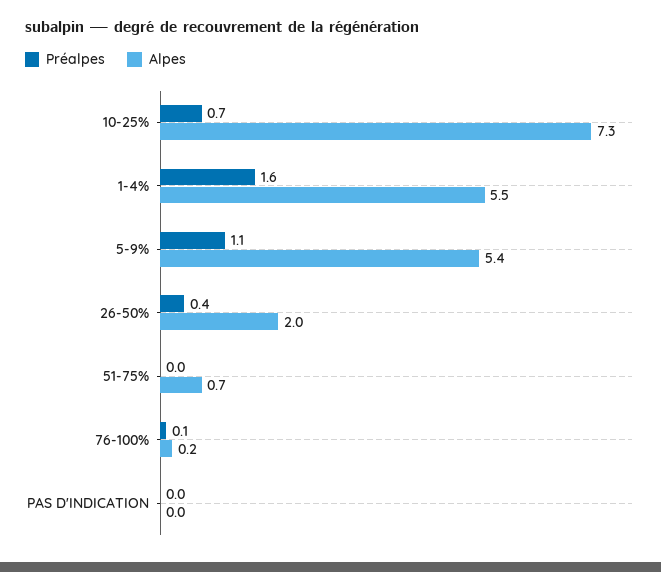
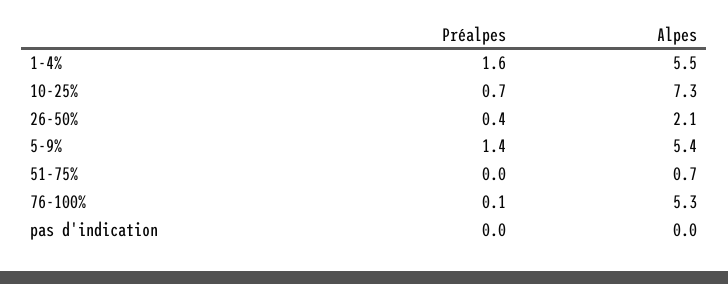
Préalpes, 5-9%: 1.1 -> 1.4
Alpes, 26-50%: 2 -> 2.1
Alpes, 76-100%: 0.2 -> 5.3

